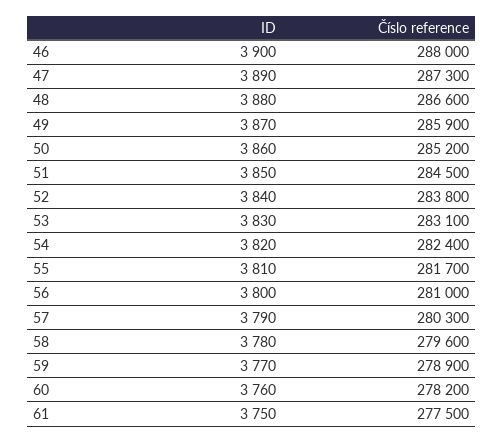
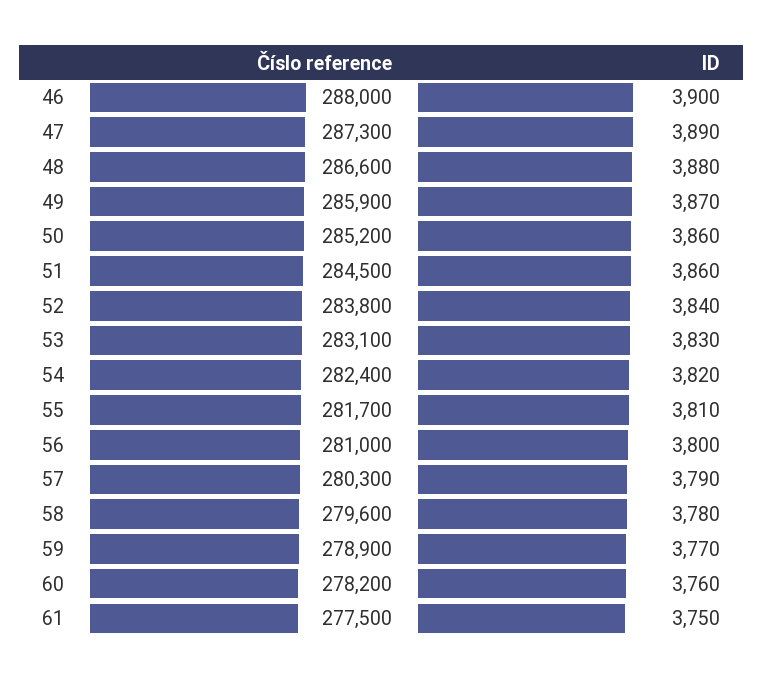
ID, 51: 3850 -> 3860

